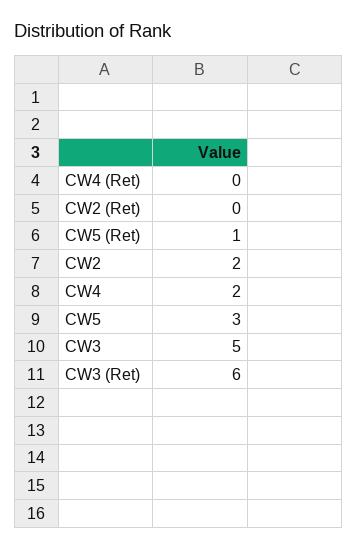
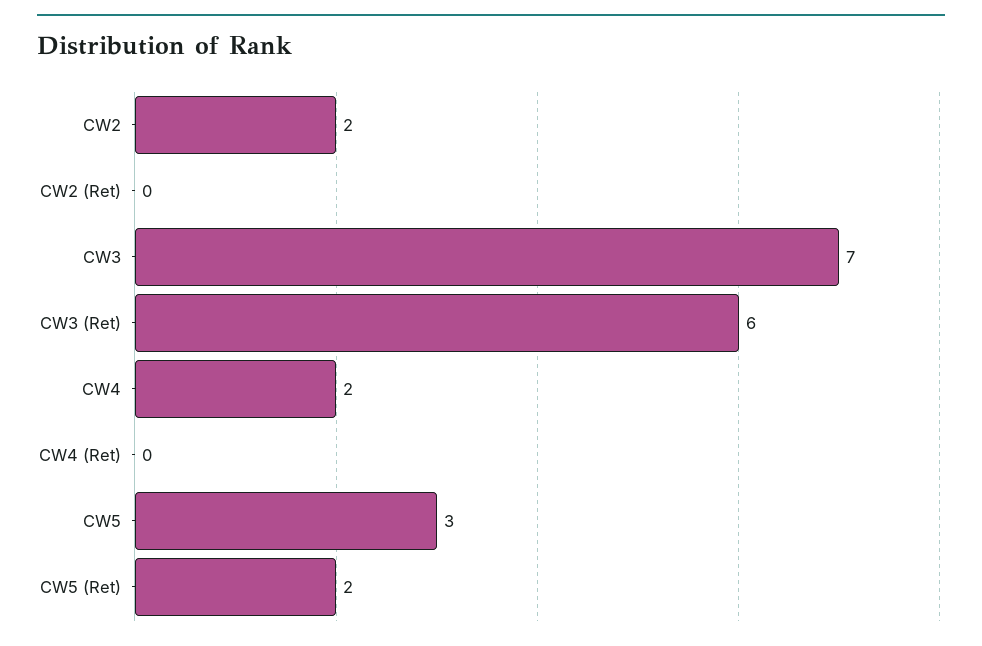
CW5 (Ret): 1 -> 2
CW3: 5 -> 7

